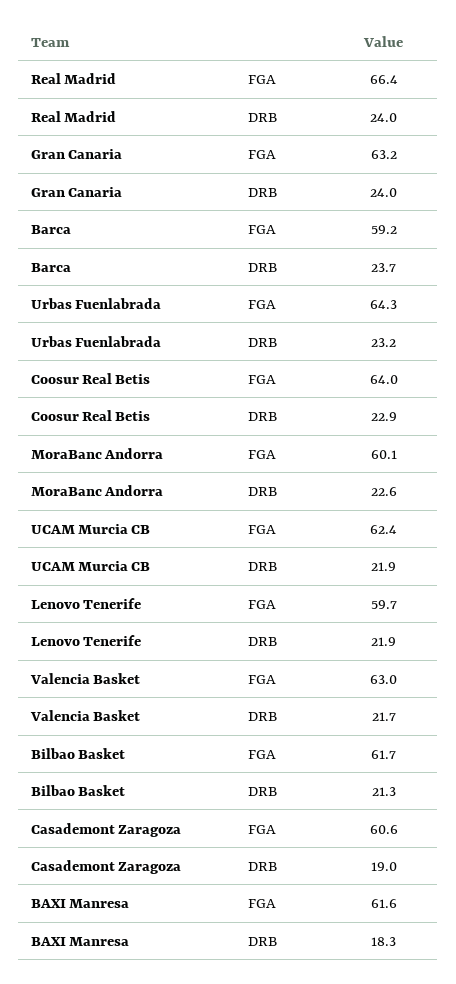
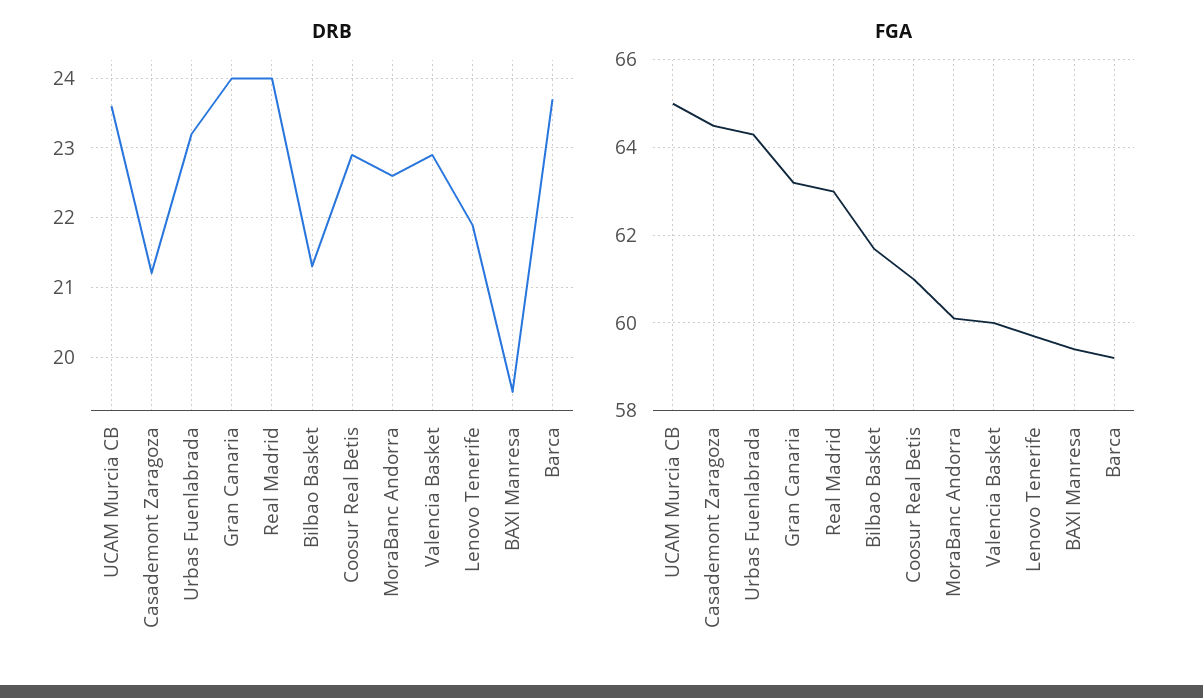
FGA, Real Madrid: 66.4 -> 63
FGA, Coosur Real Betis: 64 -> 61
FGA, UCAM Murcia CB: 62.4 -> 65
DRB, UCAM Murcia CB: 21.9 -> 23.6
FGA, Valencia Basket: 63 -> 60
DRB, Valencia Basket: 21.7 -> 22.9
FGA, Casademont Zaragoza: 60.6 -> 64.5
DRB, Casademont Zaragoza: 19 -> 21.2
FGA, BAXI Manresa: 61.6 -> 59.5
DRB, BAXI Manresa: 18.3 -> 19.5

